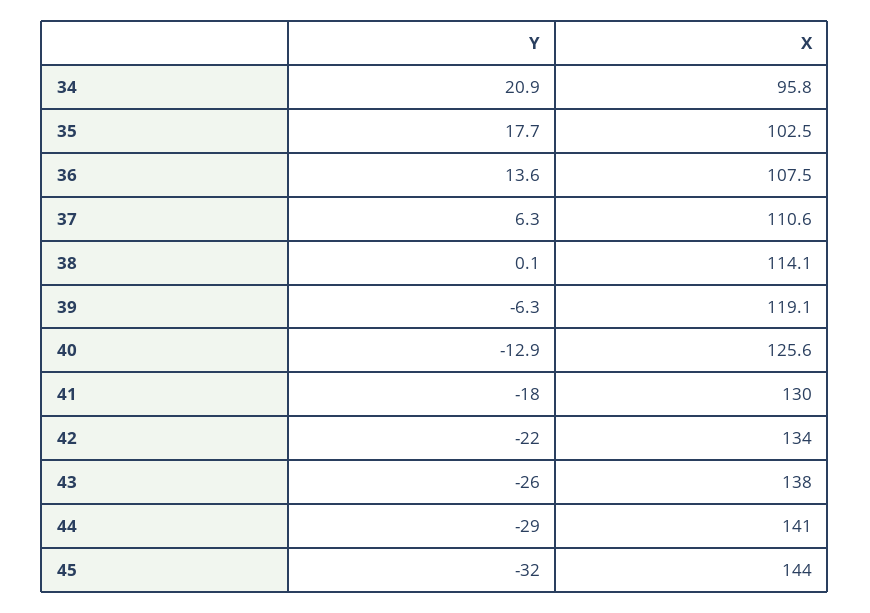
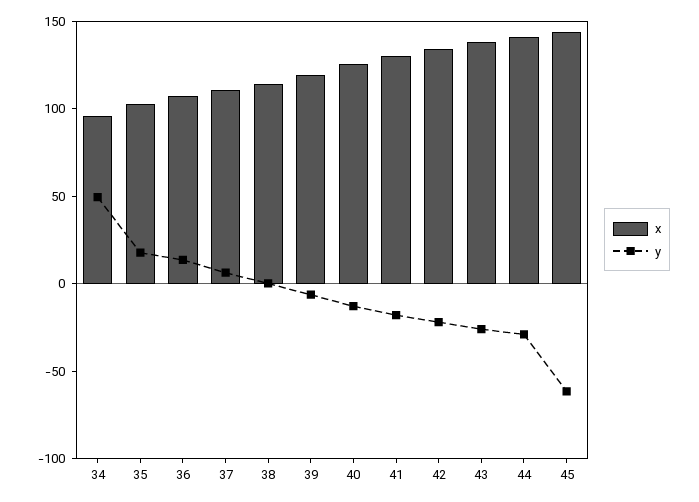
Y, 34: 20.9 -> 50
Y, 45: -32 -> -60

